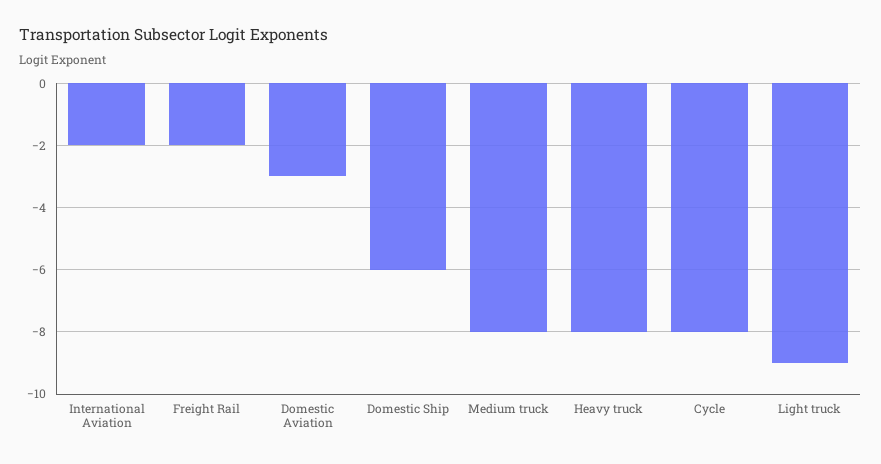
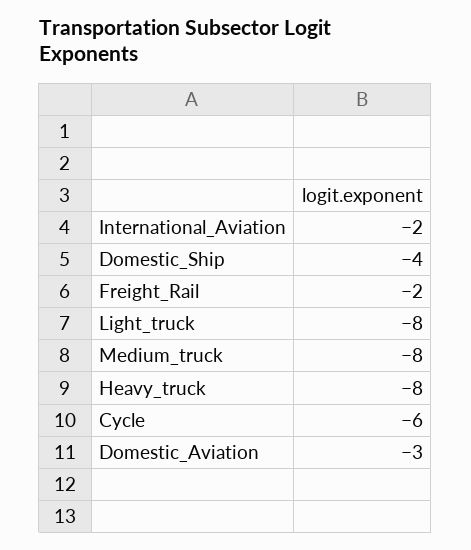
Domestic Ship: -6 -> -4
Cycle: -8 -> -6
Light truck: -9 -> -8

